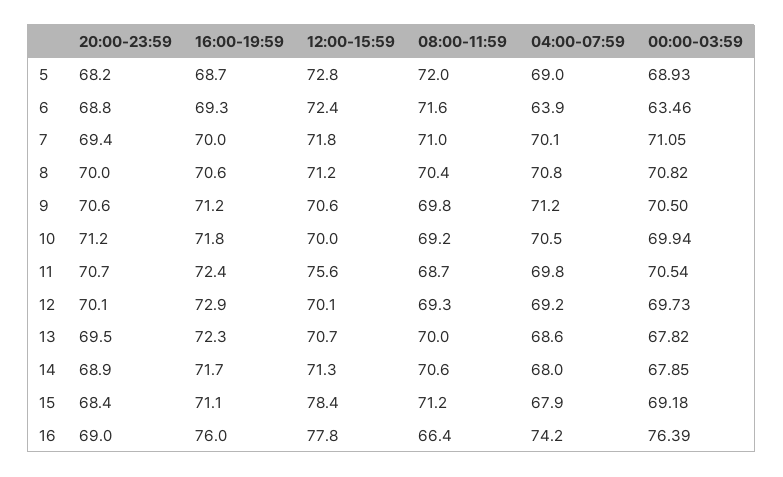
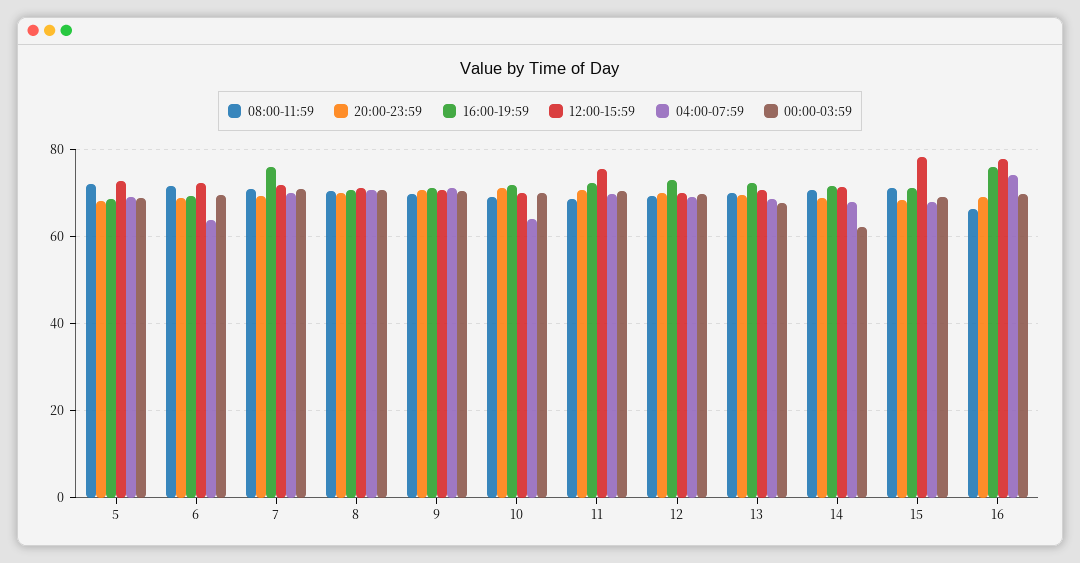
00:00-03:59, 6: 63.46 -> 70
16:00-19:59, 7: 70 -> 76
04:00-07:59, 10: 70.5 -> 64
00:00-03:59, 14: 67.85 -> 62
00:00-03:59, 16: 76.39 -> 70

